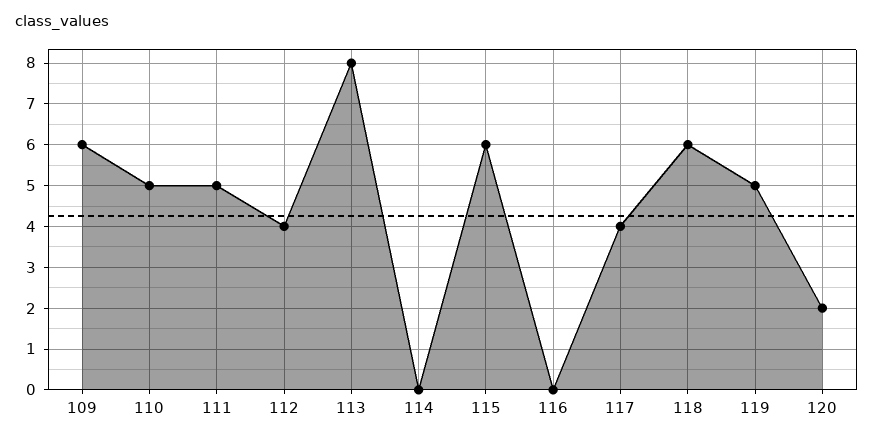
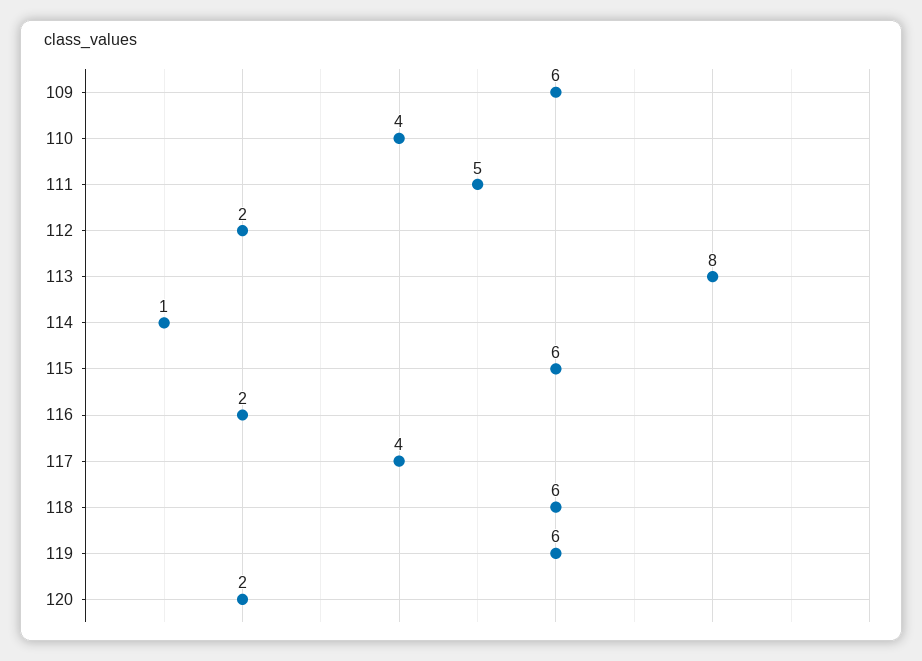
110: 5 -> 4
112: 4 -> 2
114: 0 -> 1
116: 0 -> 2
119: 5 -> 6

